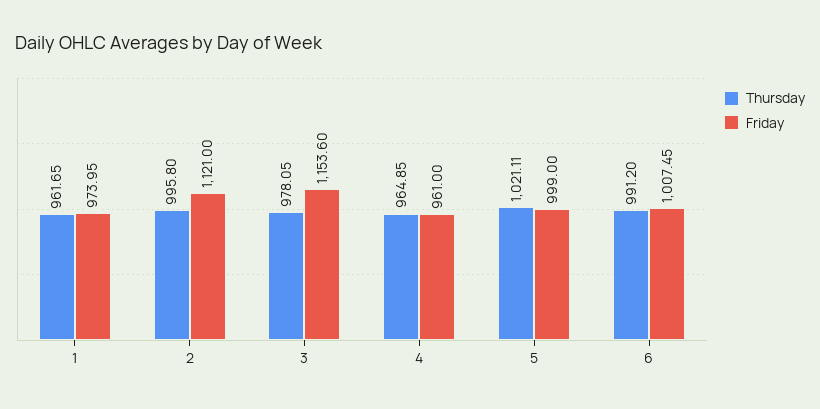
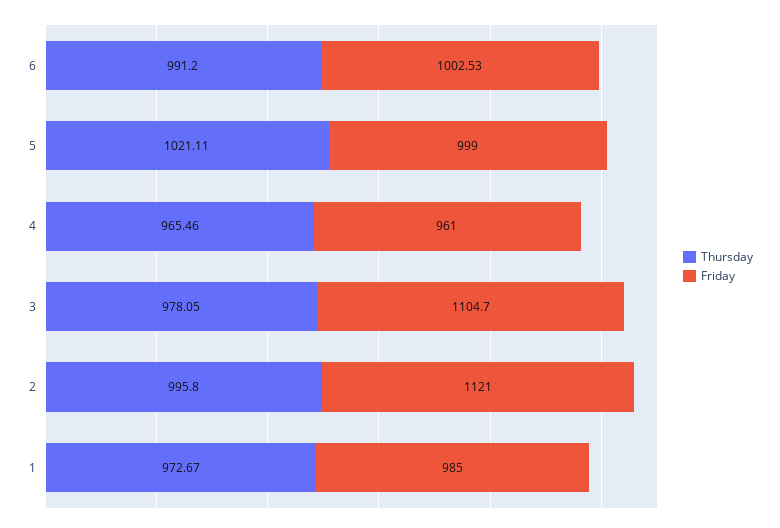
Thursday, 1: 961.65 -> 972.67
Friday, 1: 973.95 -> 985
Friday, 3: 1153.6 -> 1104.7
Thursday, 4: 964.85 -> 965.46
Friday, 6: 1007.45 -> 1002.53

